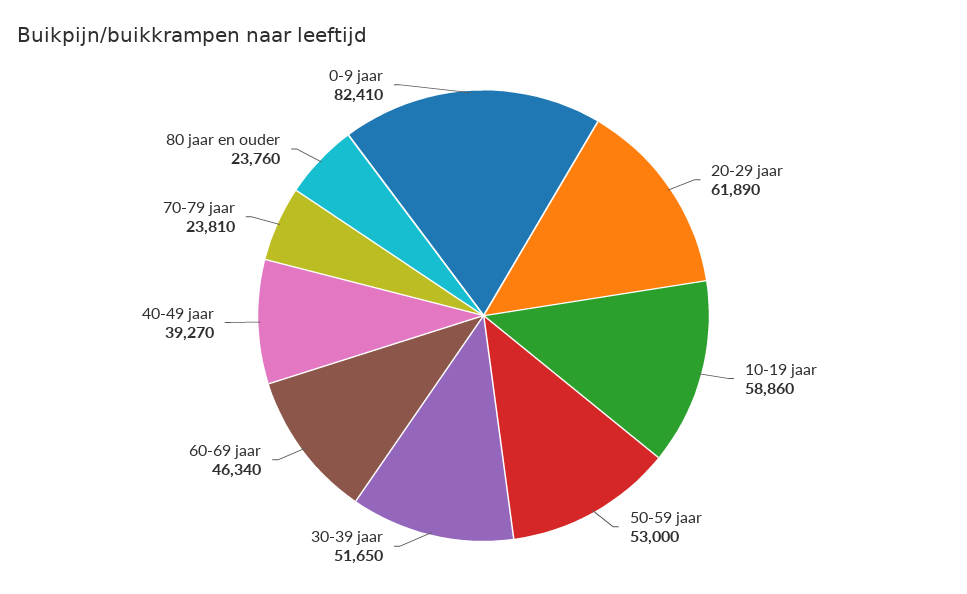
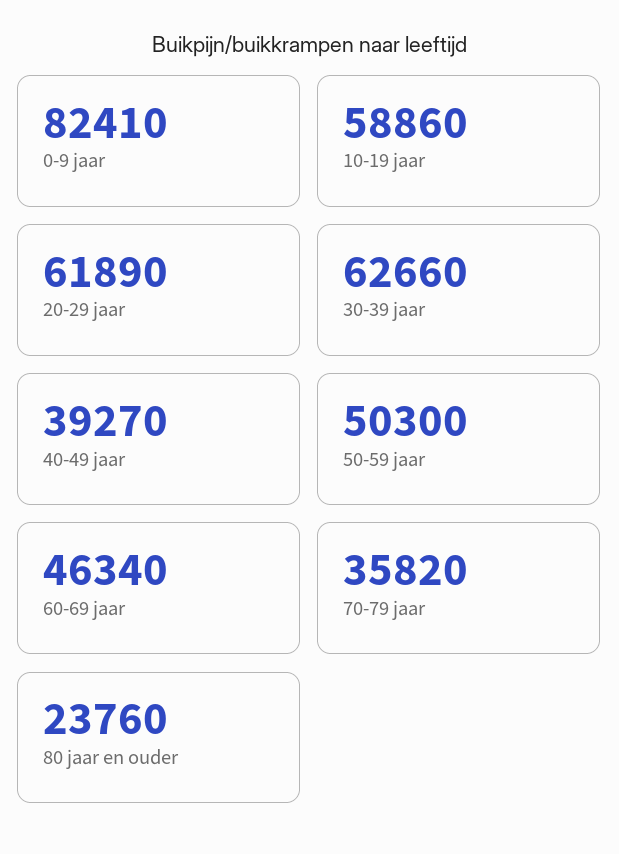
50-59 jaar: 53000 -> 50300
30-39 jaar: 51650 -> 62660
70-79 jaar: 23810 -> 35820

